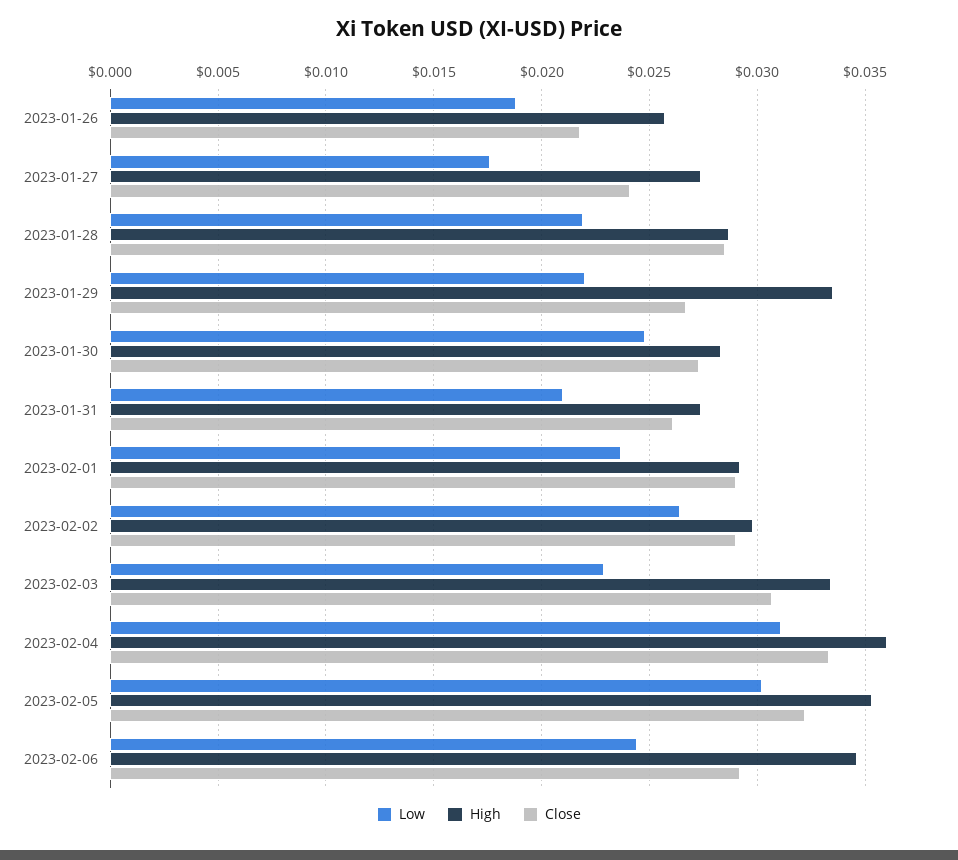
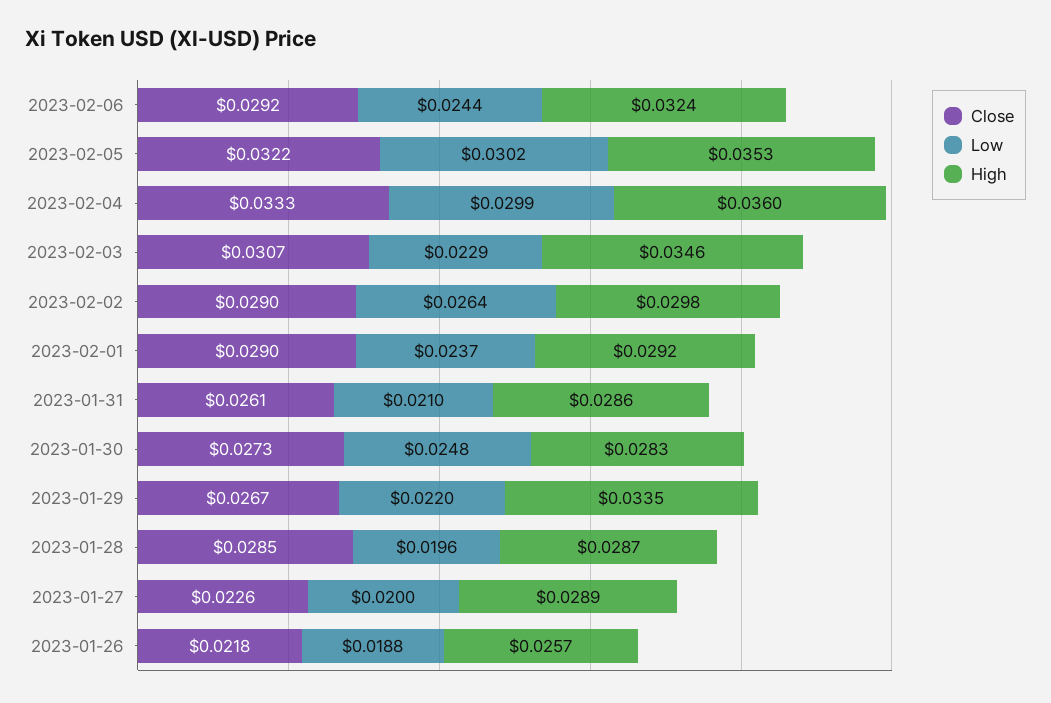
Low, 2023-01-27: 0.0175 -> 0.02
High, 2023-01-27: 0.0275 -> 0.0289
Close, 2023-01-27: 0.024 -> 0.0226
Low, 2023-01-28: 0.022 -> 0.0196
High, 2023-01-31: 0.0275 -> 0.0286
High, 2023-02-03: 0.0335 -> 0.0346
Low, 2023-02-04: 0.031 -> 0.0299
High, 2023-02-06: 0.0345 -> 0.0324

